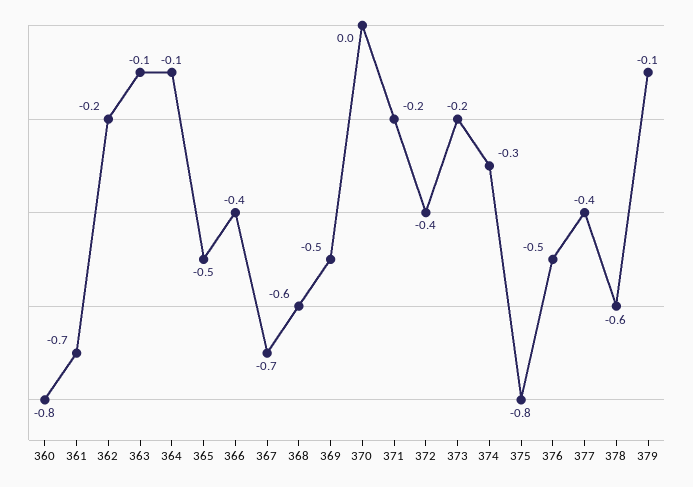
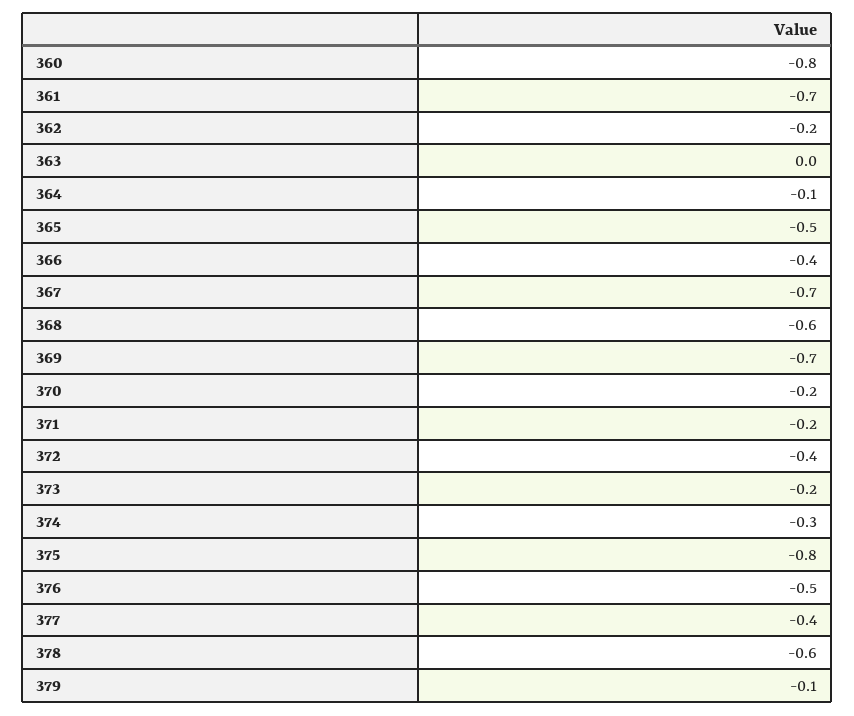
363: -0.1 -> 0
369: -0.5 -> -0.7
370: 0 -> -0.2

